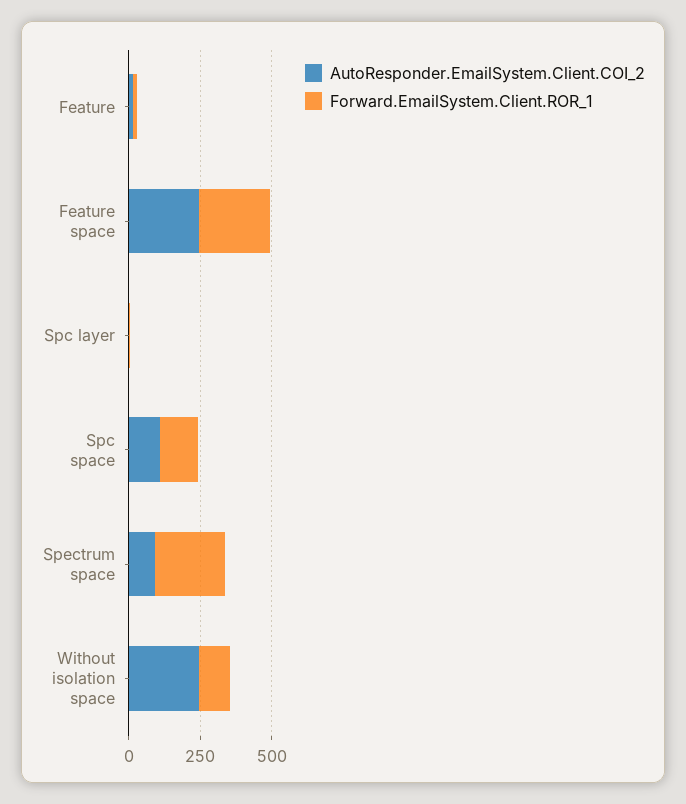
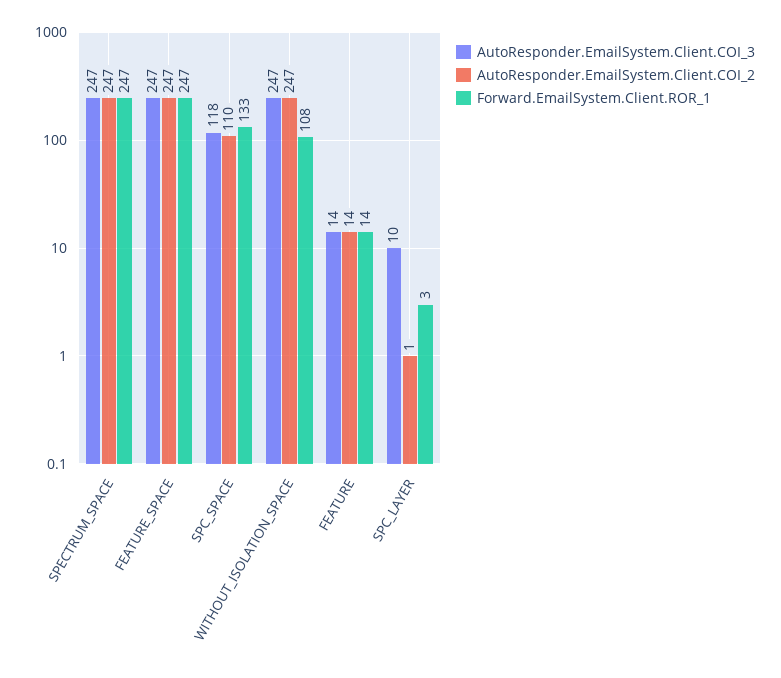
AutoResponder.EmailSystem.Client.COI_2, Spectrum space: 100 -> 247
AutoResponder.EmailSystem.Client.COI_3, Spectrum space: none -> 247
AutoResponder.EmailSystem.Client.COI_3, Feature space: none -> 247
AutoResponder.EmailSystem.Client.COI_3, Spc space: none -> 118
AutoResponder.EmailSystem.Client.COI_3, Without isolation space: none -> 247
AutoResponder.EmailSystem.Client.COI_3, Feature: none -> 14
AutoResponder.EmailSystem.Client.COI_3, Spc layer: none -> 10

